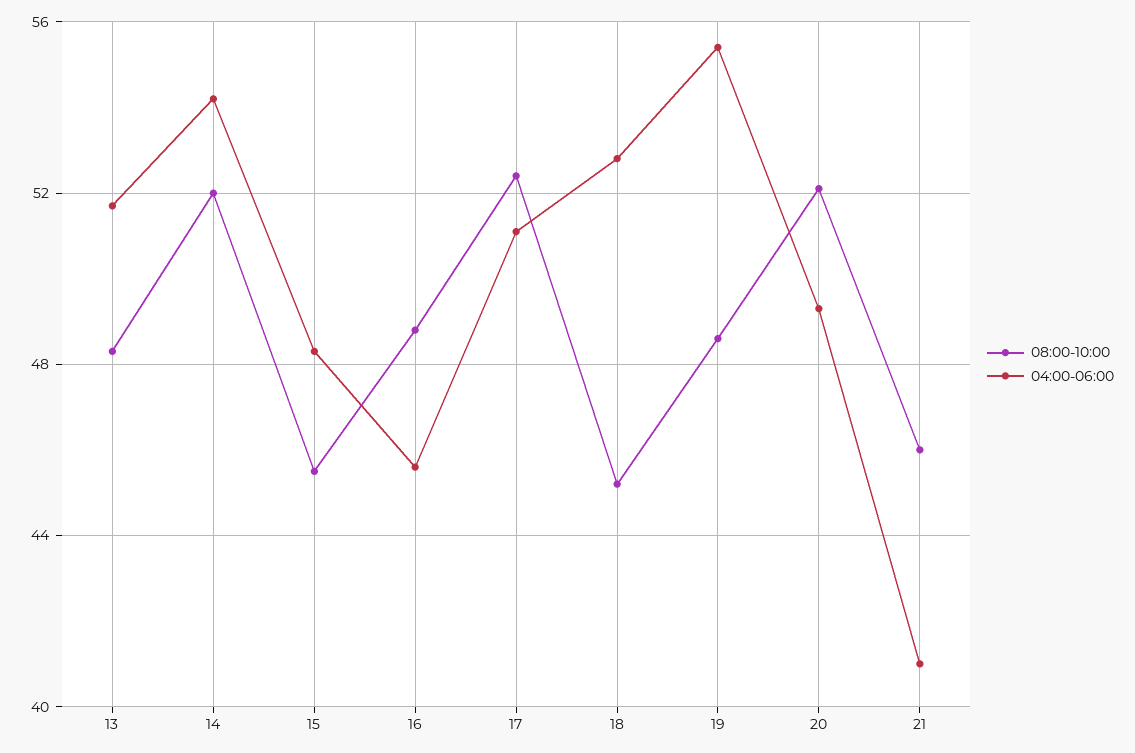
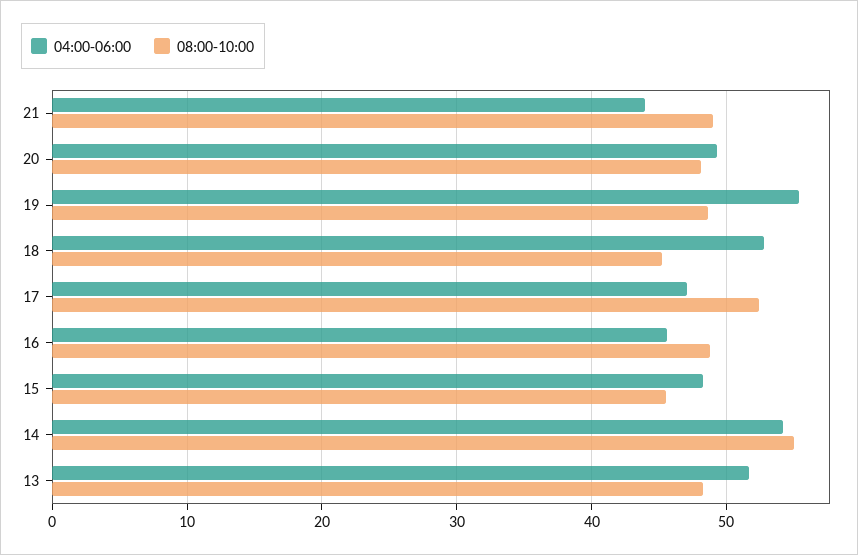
08:00-10:00, 14: 52 -> 55
04:00-06:00, 17: 51 -> 47
08:00-10:00, 20: 52 -> 48
08:00-10:00, 21: 46 -> 49
04:00-06:00, 21: 41 -> 44

